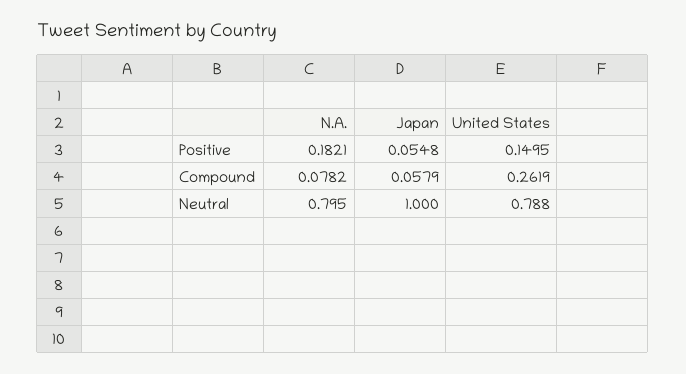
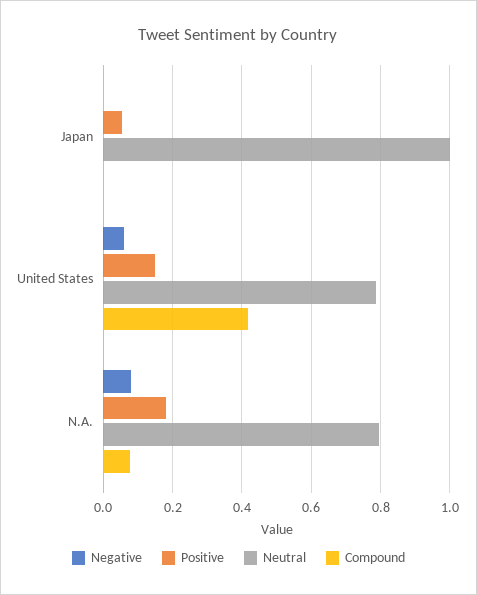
Compound, Japan: 0.0579 -> 0
Compound, United States: 0.2619 -> 0.42
Negative, Japan: none -> 0
Negative, United States: none -> 0.06
Negative, N.A.: none -> 0.08

